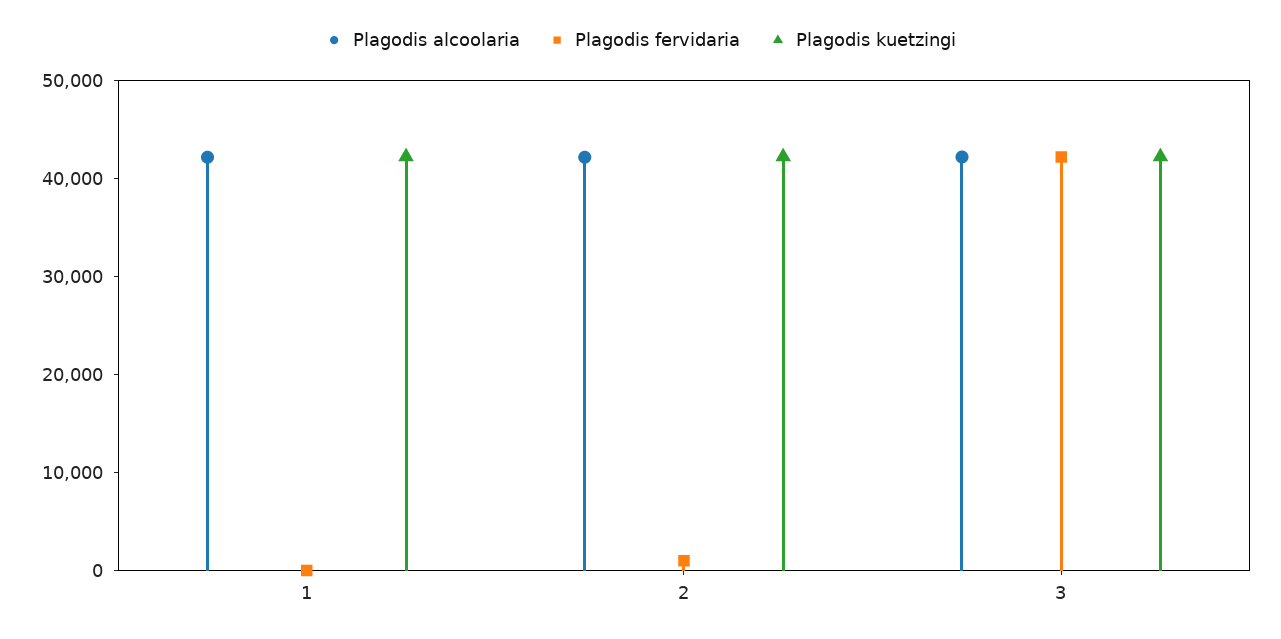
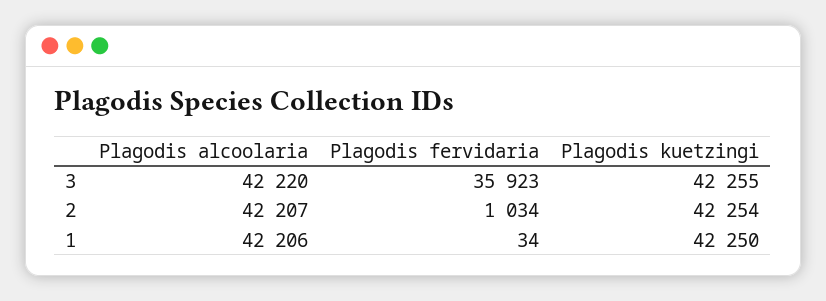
Plagodis fervidaria, 3: 42000 -> 35923

